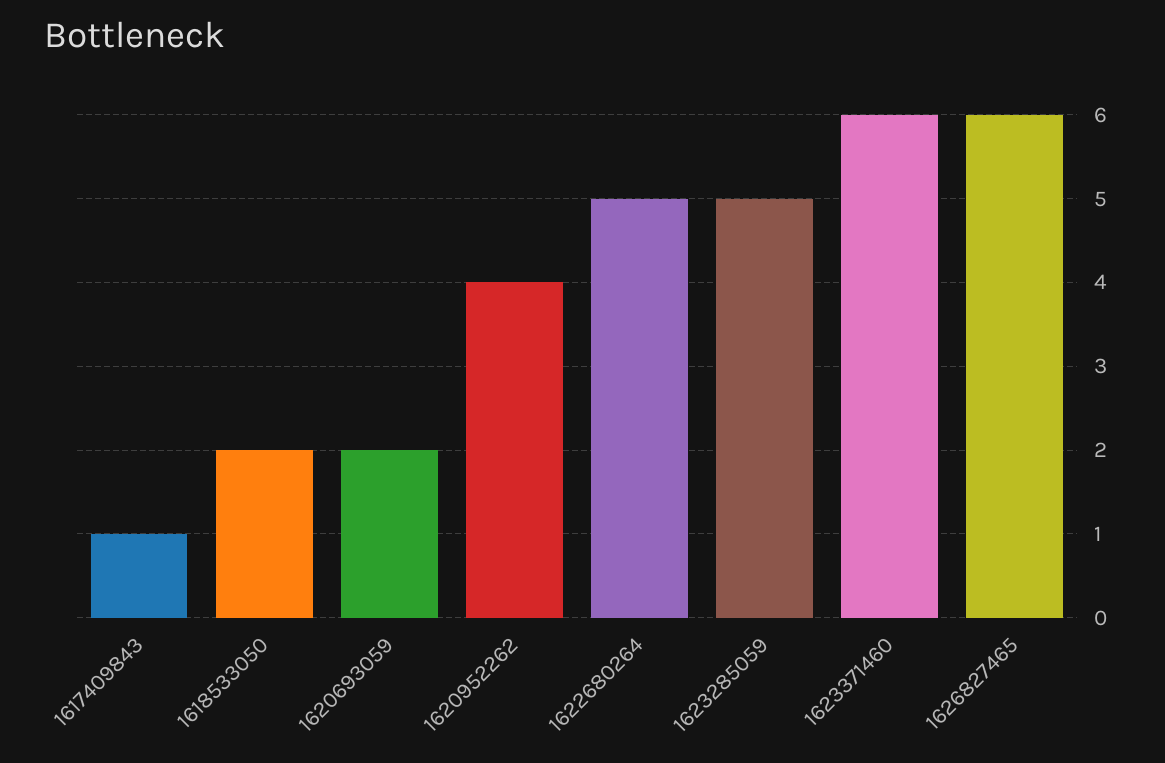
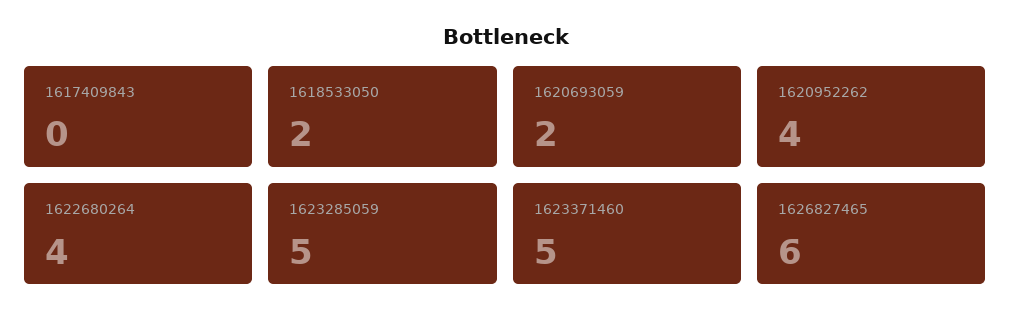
1617409843: 1 -> 0
1622680264: 5 -> 4
1623371460: 6 -> 5

